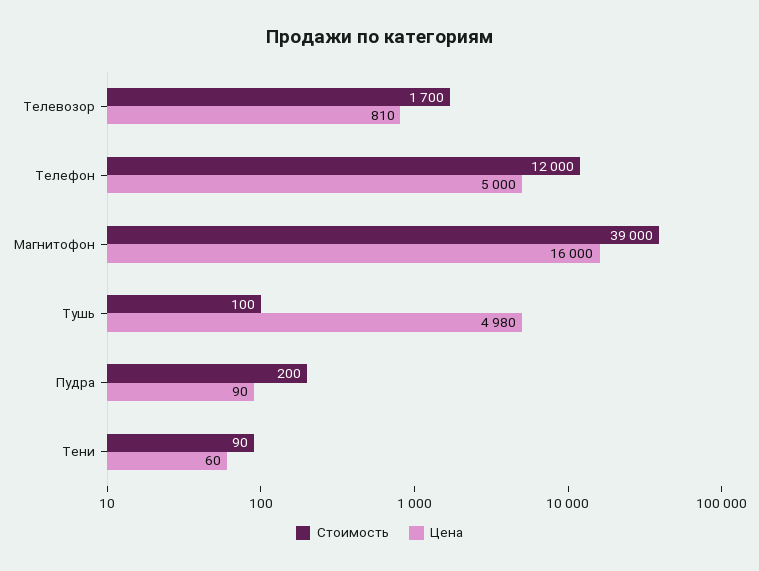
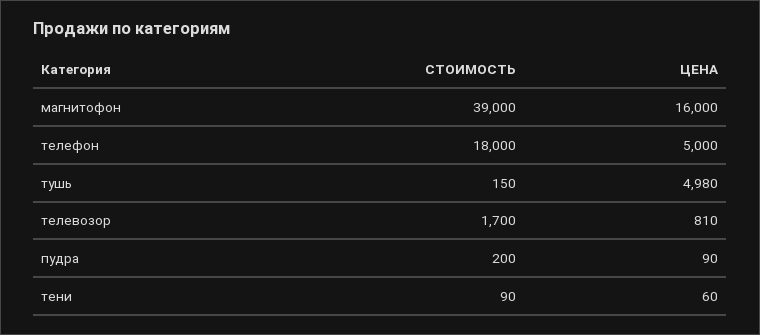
Стоимость, Телефон: 12000 -> 18000
Стоимость, Тушь: 100 -> 150

